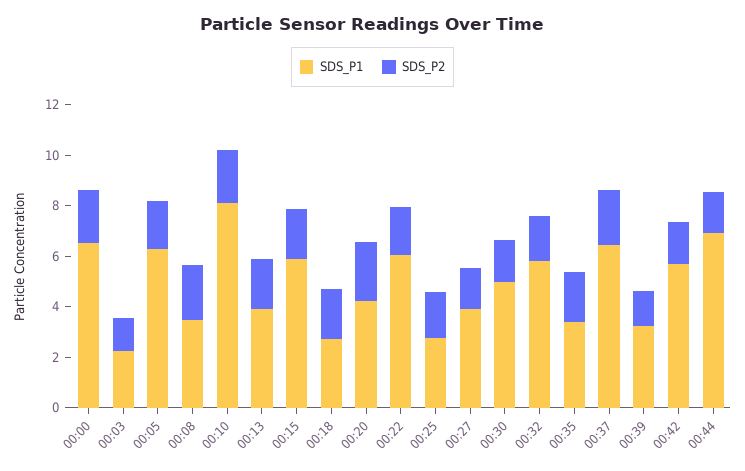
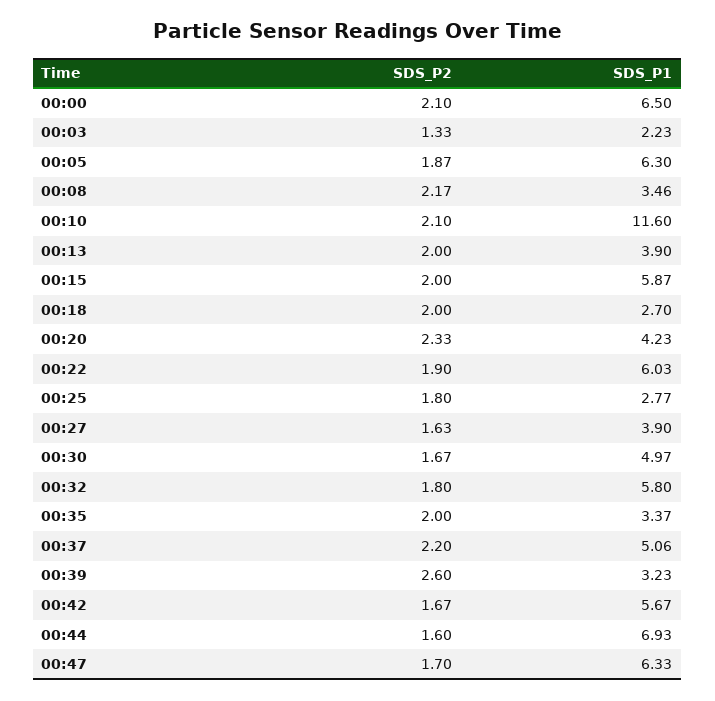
SDS_P1, 00:10: 8 -> 11.6
SDS_P1, 00:37: 6.5 -> 5.06
SDS_P2, 00:39: 1.5 -> 2.6
SDS_P2, 00:47: none -> 1.7
SDS_P1, 00:47: none -> 6.33

